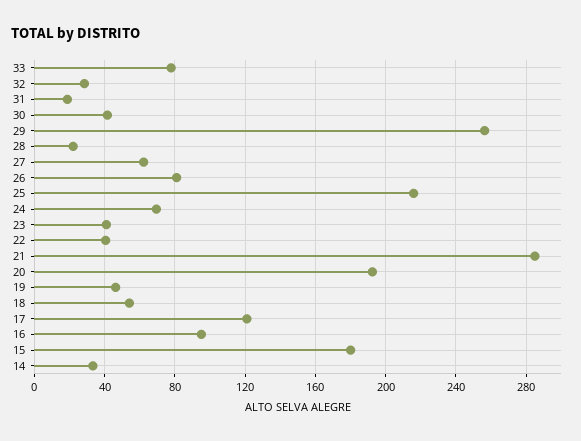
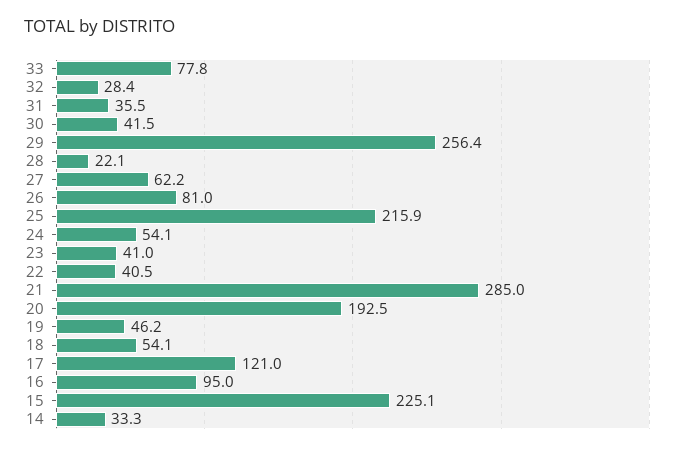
31: 20 -> 35.5
24: 70 -> 54.1
15: 180 -> 225.1

